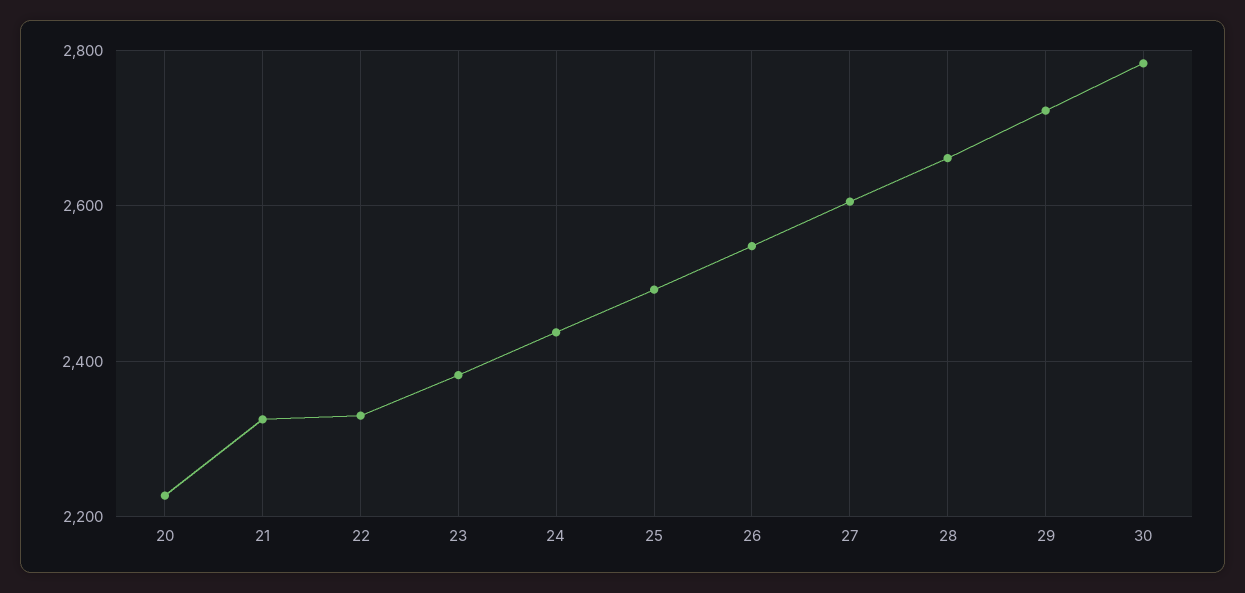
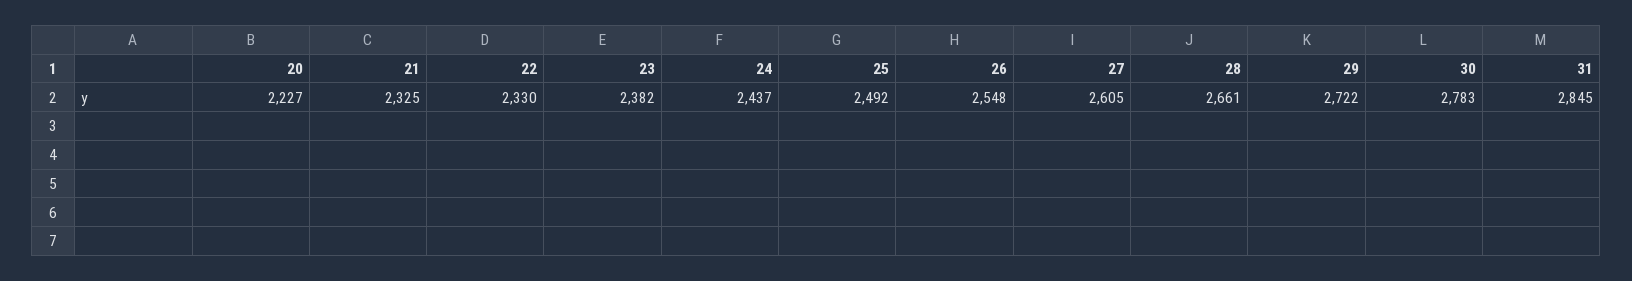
31: none -> 2845

